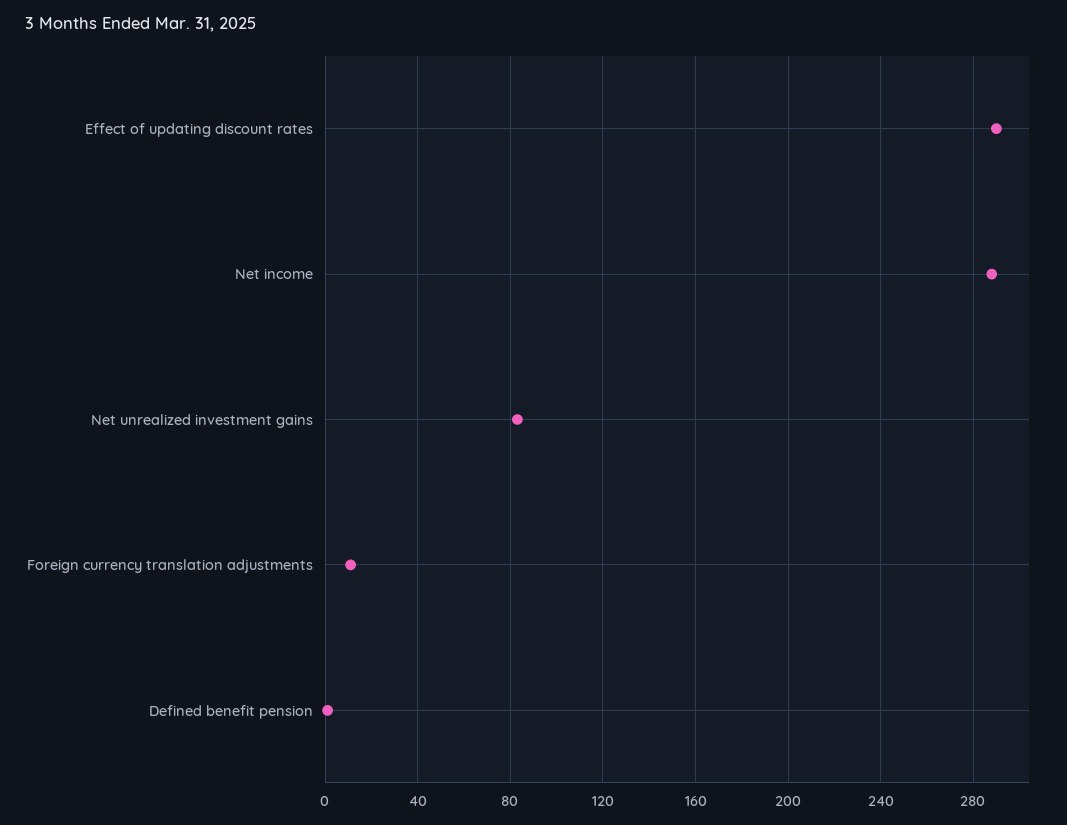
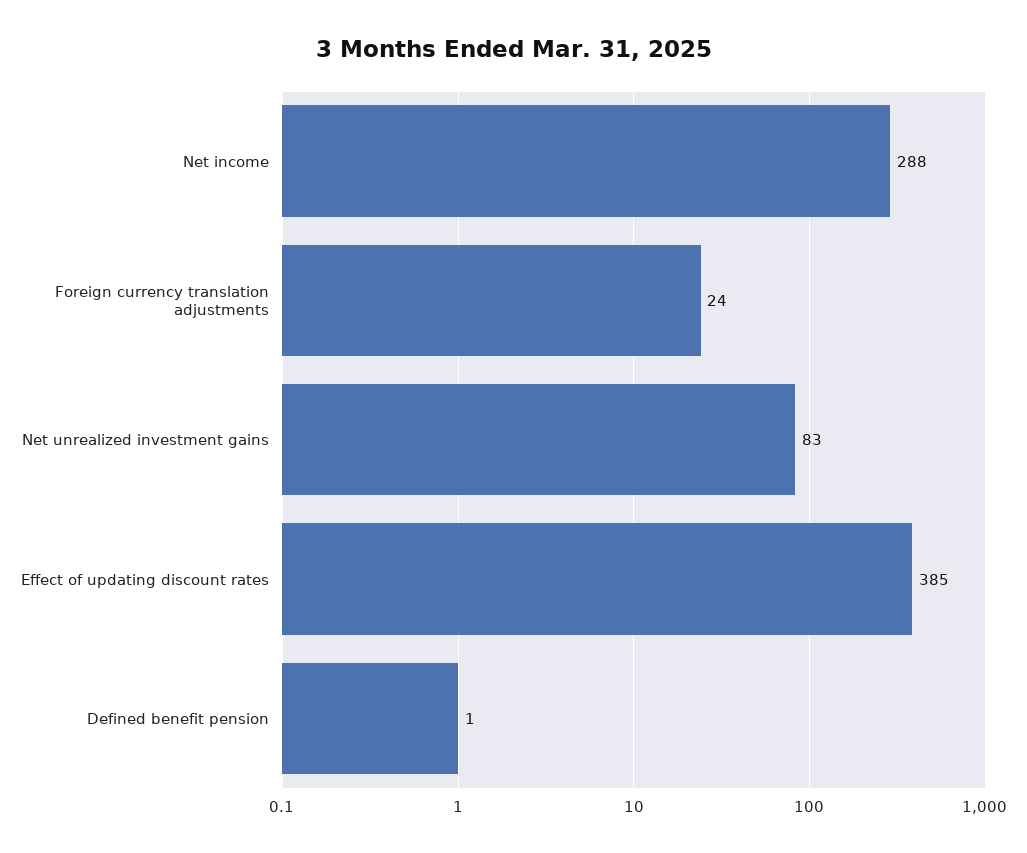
Effect of updating discount rates: 290 -> 385
Foreign currency translation adjustments: 10 -> 24

